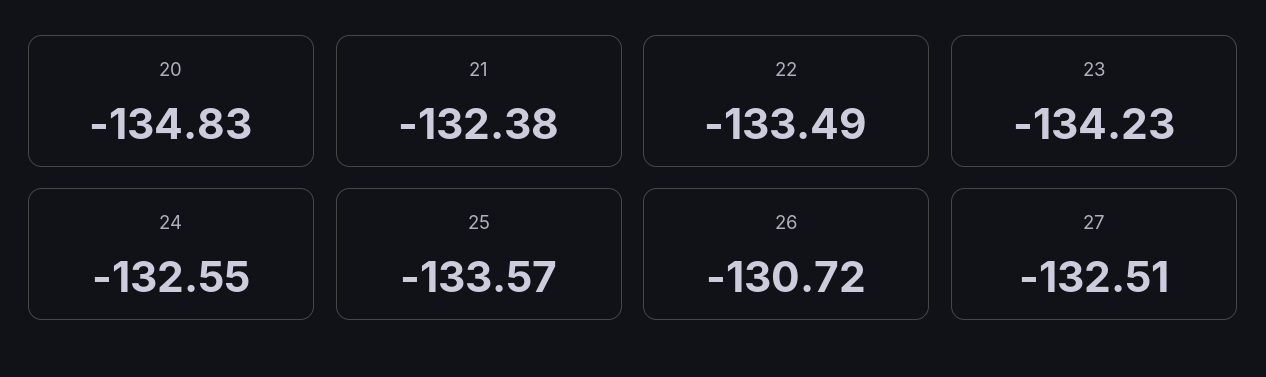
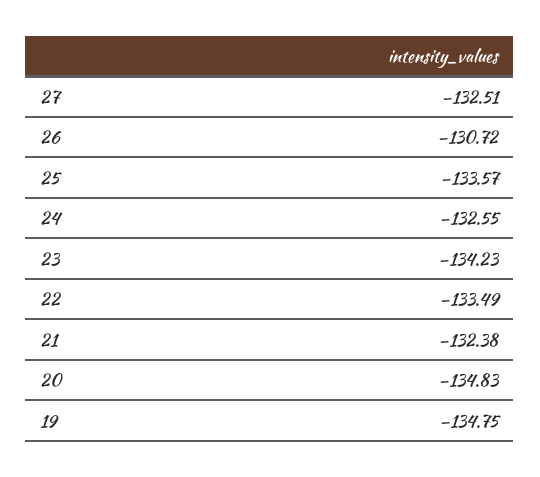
19: none -> -134.75

